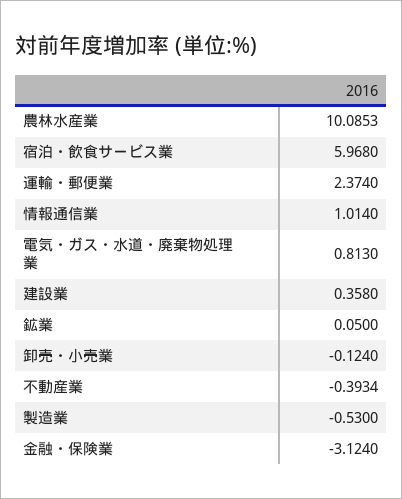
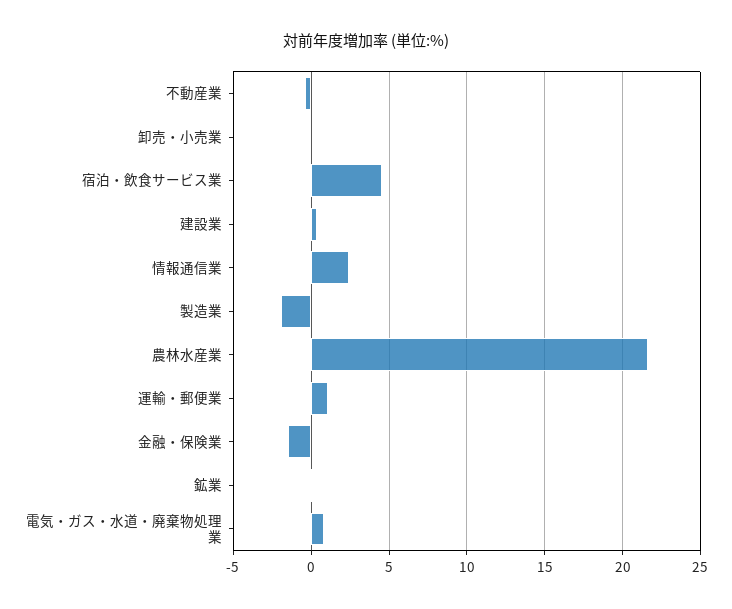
農林水産業: 10.0853 -> 21.5
宿泊・飲食サービス業: 5.968 -> 4.5
運輸・郵便業: 2.374 -> 1
情報通信業: 1.014 -> 2.5
製造業: -0.53 -> -2
金融・保険業: -3.124 -> -1.5

